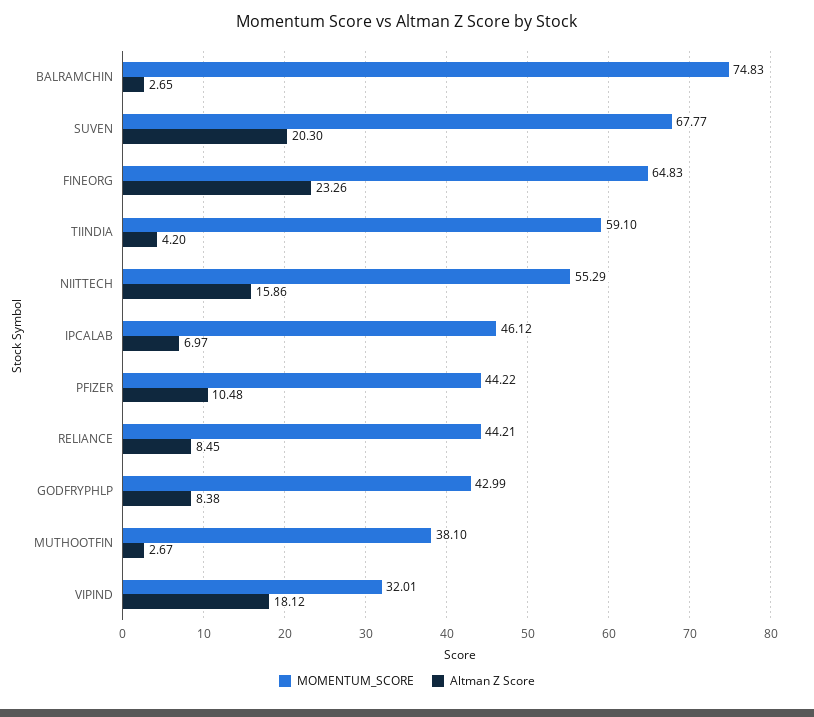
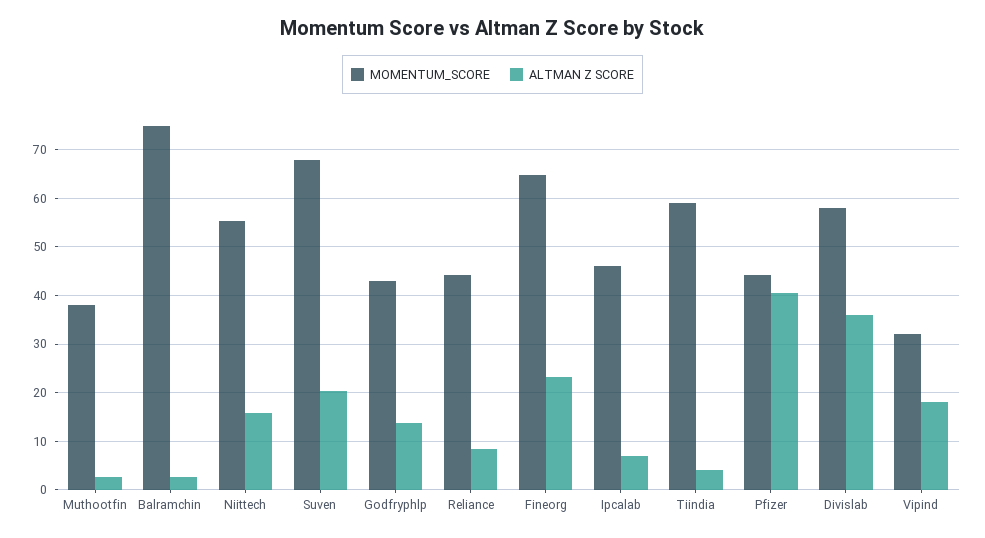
Altman Z Score, PFIZER: 10.48 -> 40
Altman Z Score, GODFRYPHLP: 8.38 -> 14
MOMENTUM_SCORE, Divislab: none -> 58
Altman Z Score, Divislab: none -> 36

